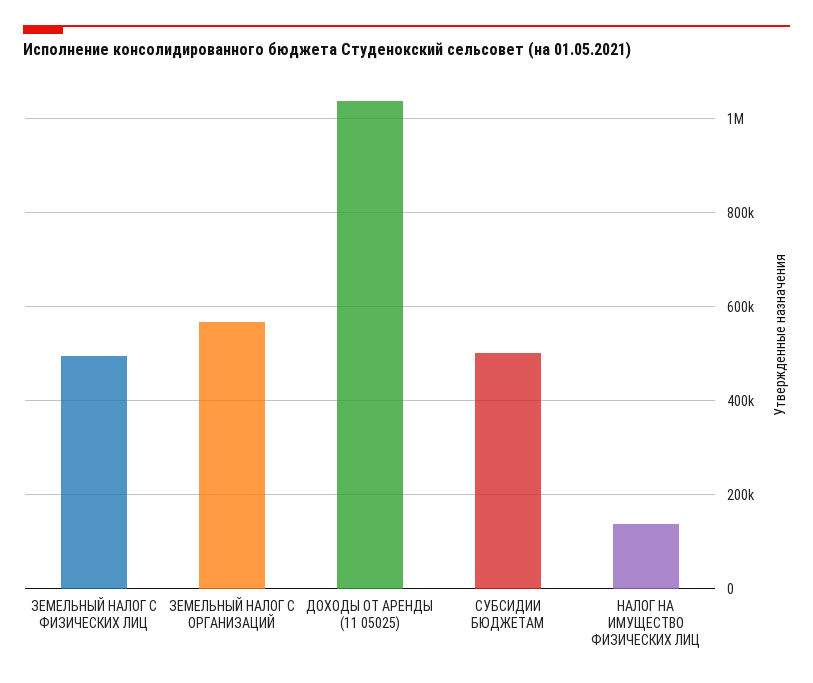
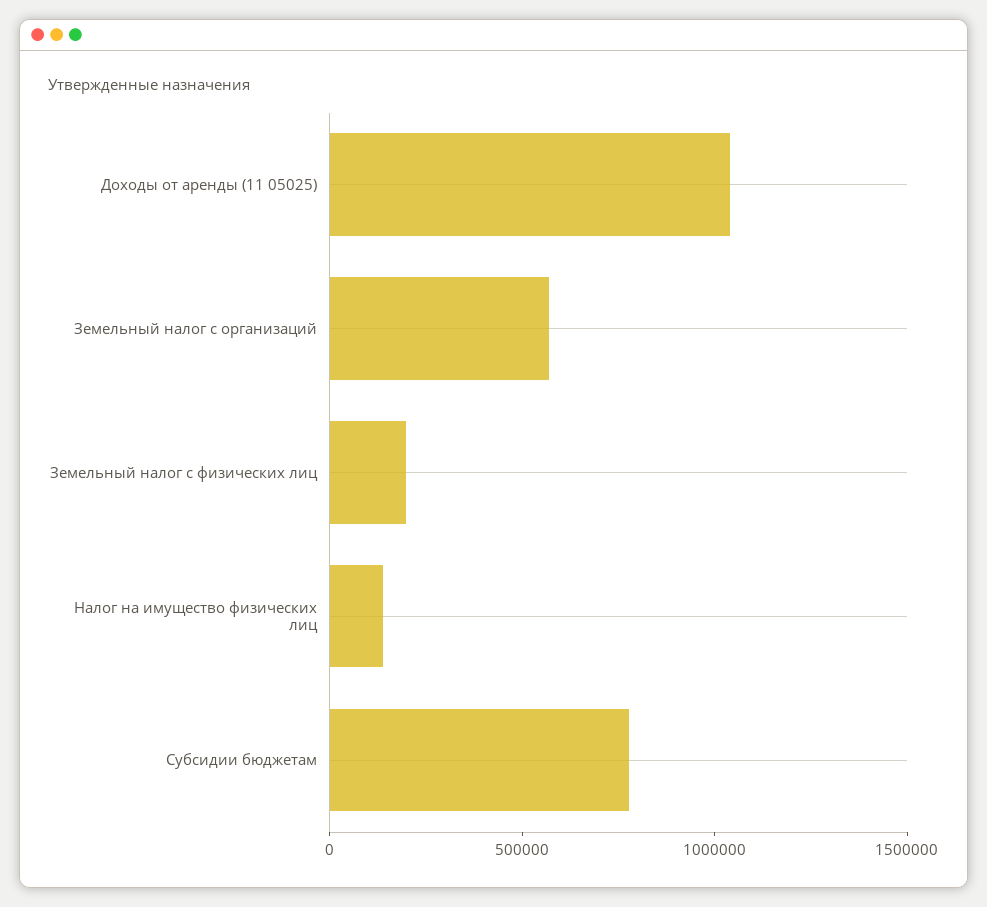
ЗЕМЕЛЬНЫЙ НАЛОГ С ФИЗИЧЕСКИХ ЛИЦ: 500000 -> 200000
СУБСИДИИ БЮДЖЕТАМ: 500000 -> 800000

